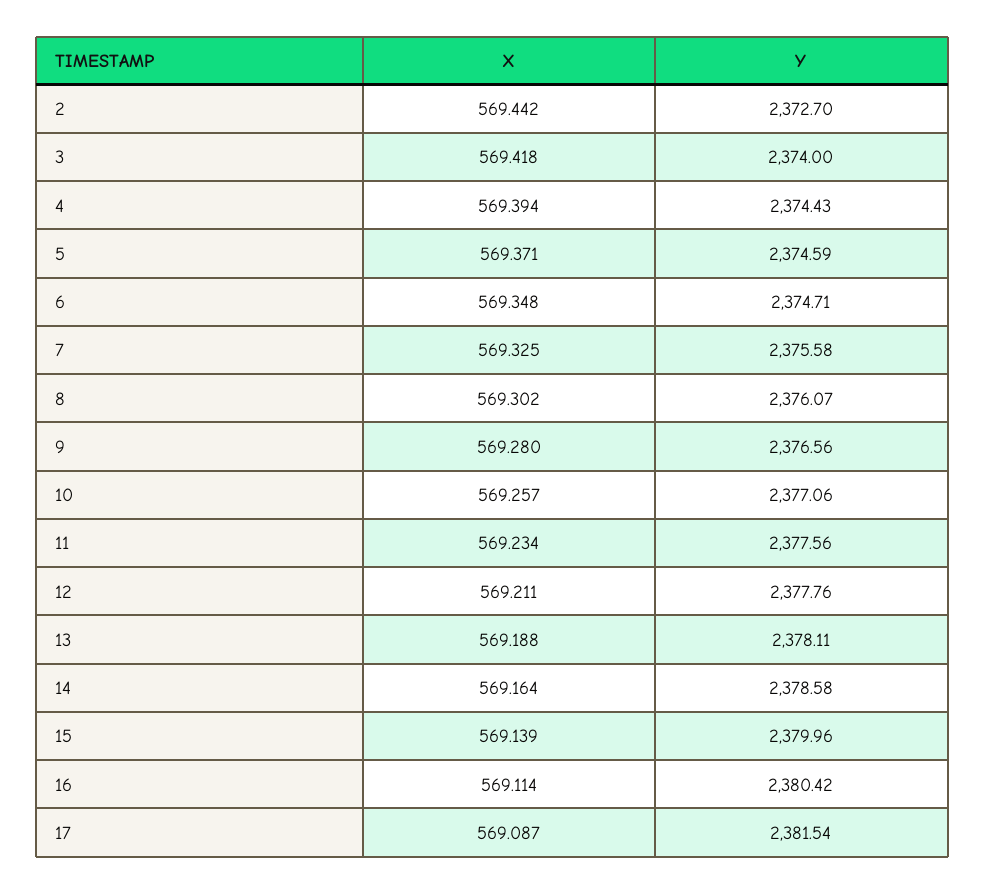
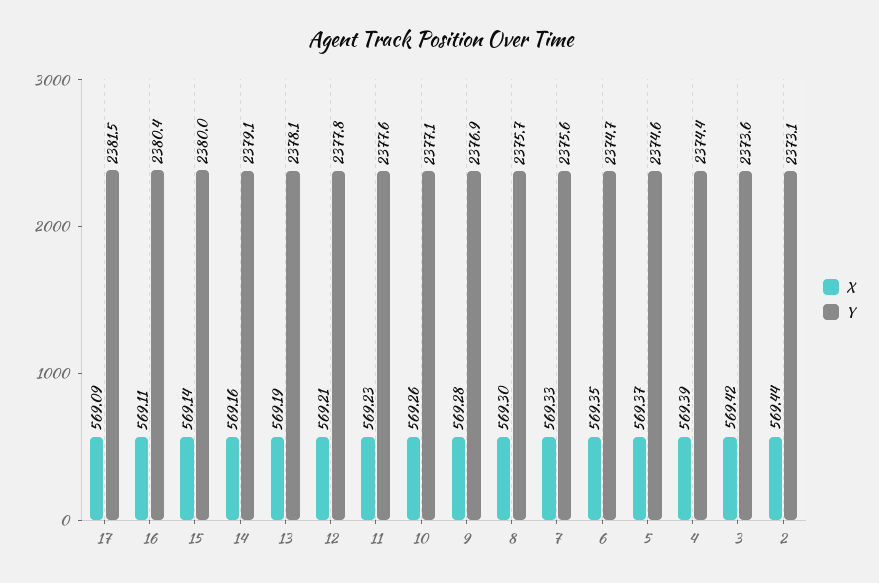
Y, 2: 2372.7 -> 2373.1
Y, 3: 2374 -> 2373.6
Y, 8: 2376.07 -> 2375.7
Y, 9: 2376.56 -> 2376.9
Y, 14: 2378.58 -> 2379.1

